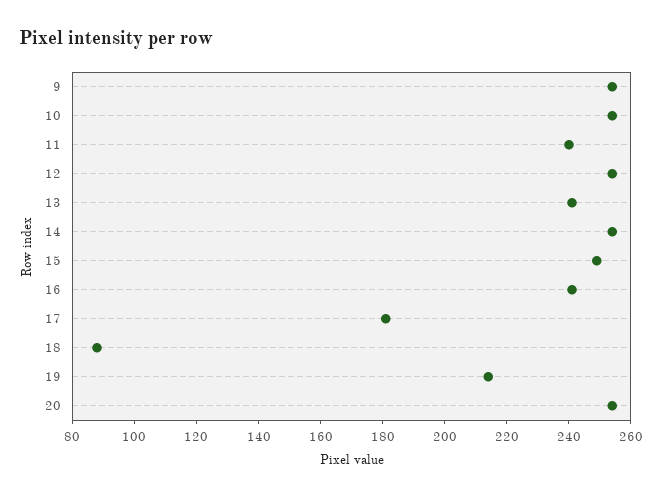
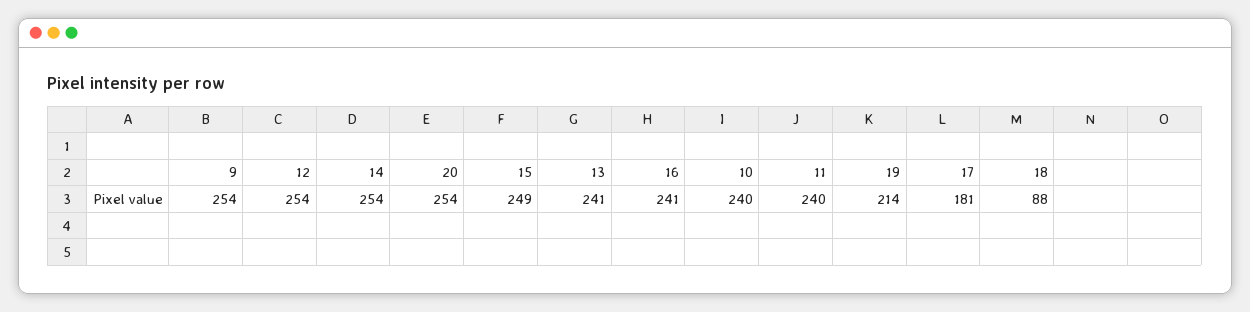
10: 255 -> 240

